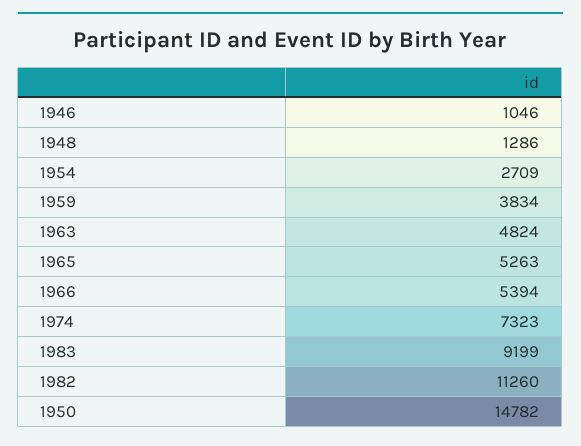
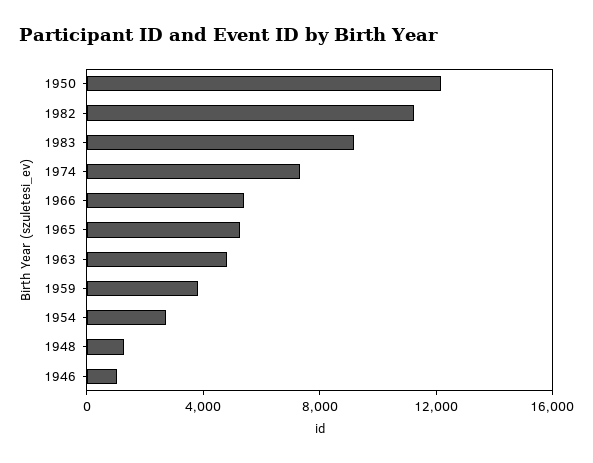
1950: 14782 -> 12000

